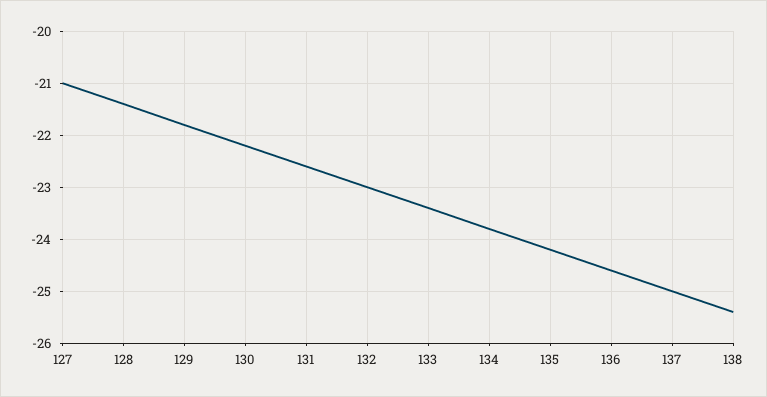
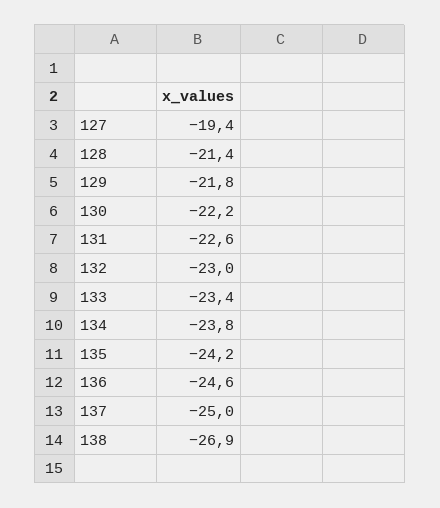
127: -21 -> -19.4
138: -25.5 -> -26.9

